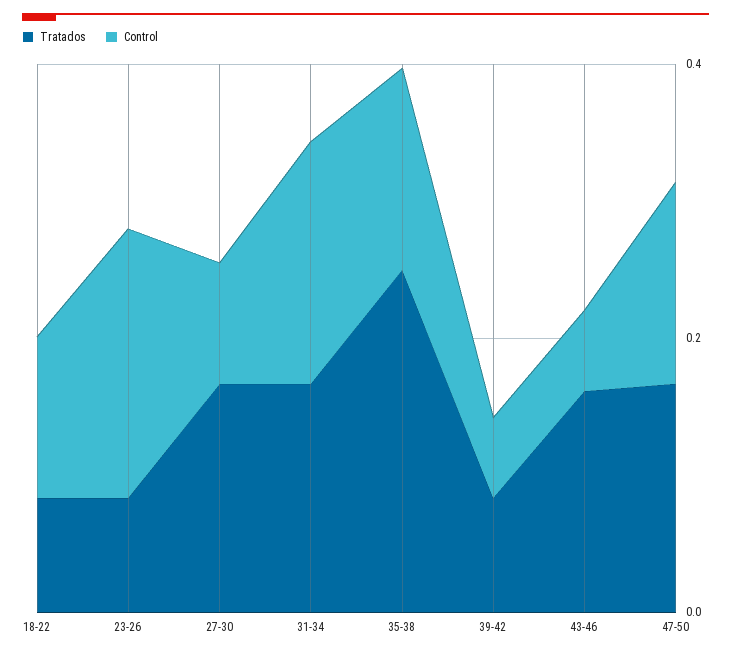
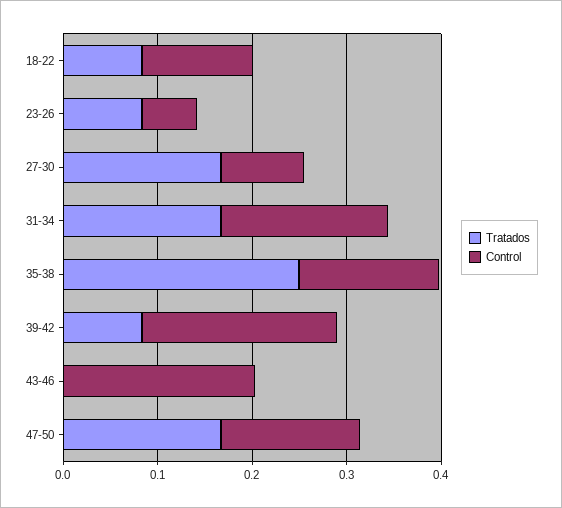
Control, 23-26: 0.2 -> 0.06
Control, 39-42: 0.05 -> 0.2
Tratados, 43-46: 0.15 -> 0
Control, 43-46: 0.05 -> 0.2

